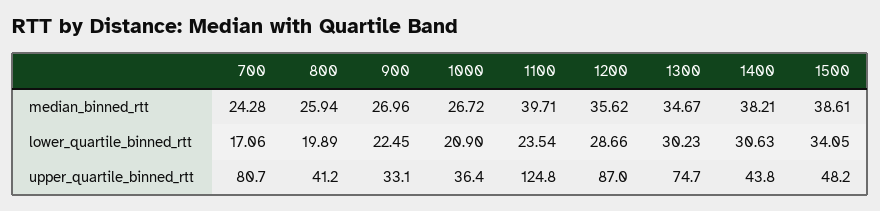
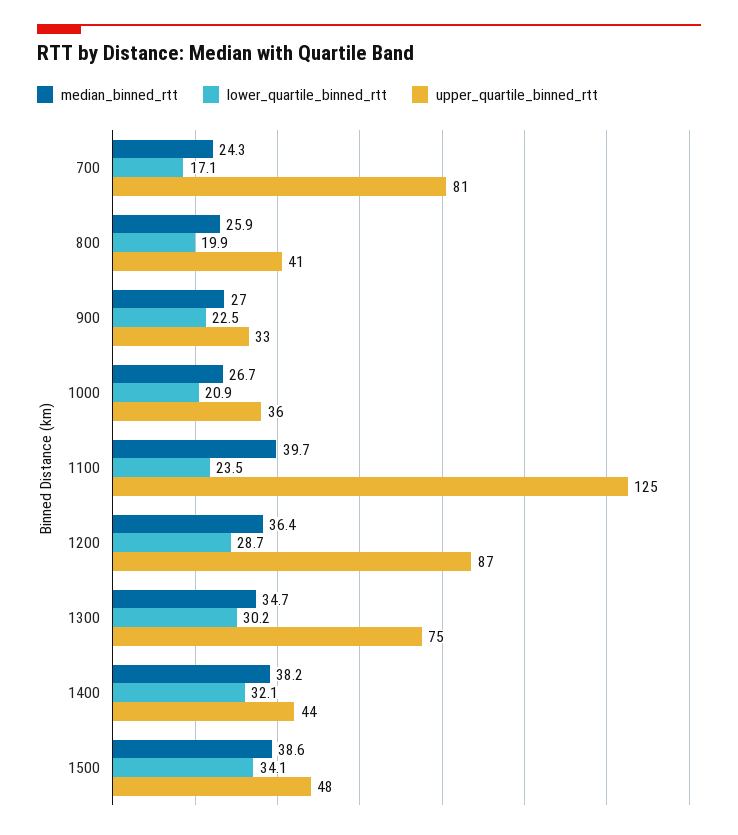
median_binned_rtt, 1200: 35.62 -> 36.4
lower_quartile_binned_rtt, 1400: 30.63 -> 32.1

